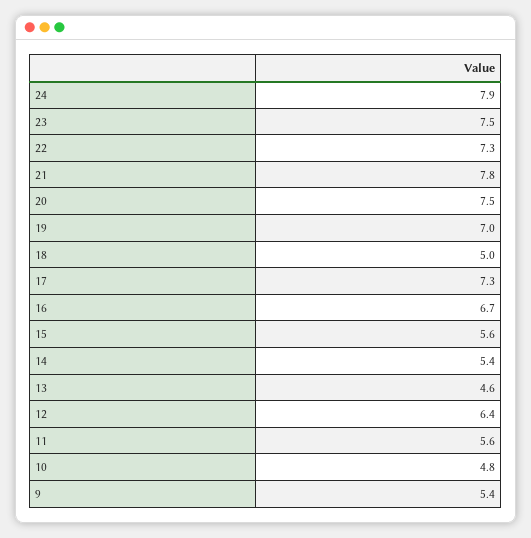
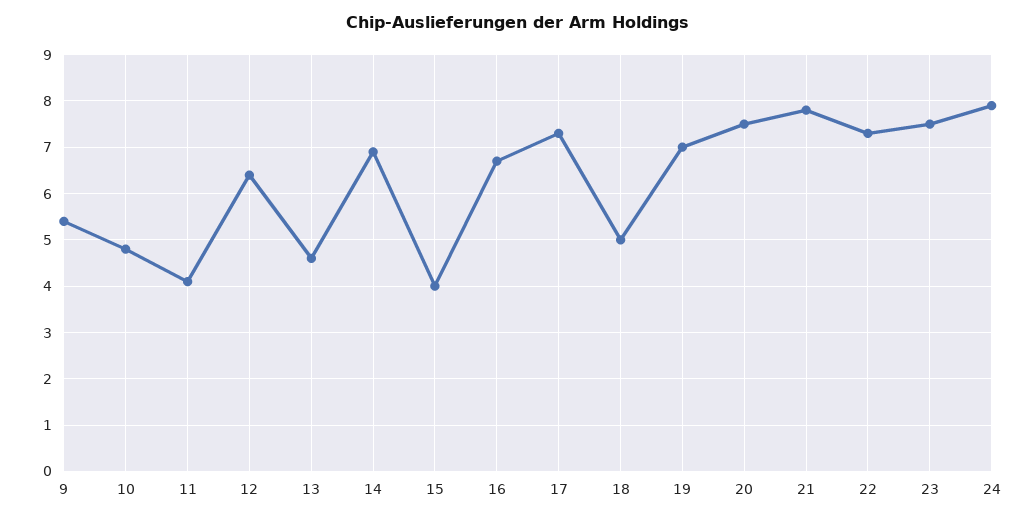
15: 5.6 -> 4
14: 5.4 -> 7
11: 5.6 -> 4

